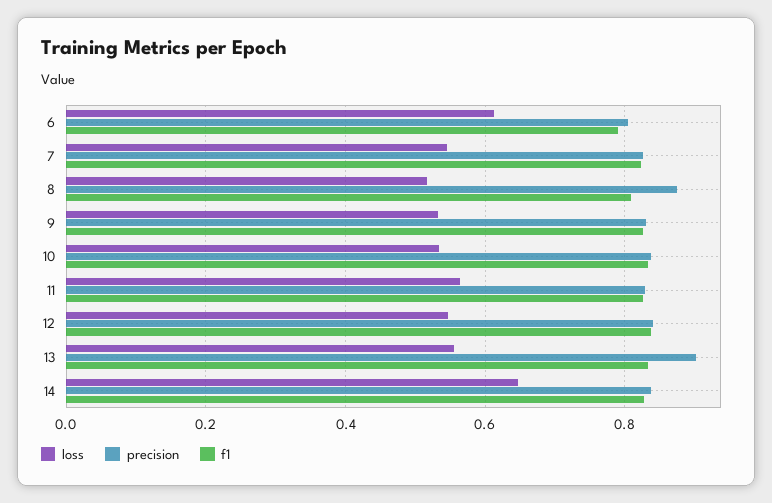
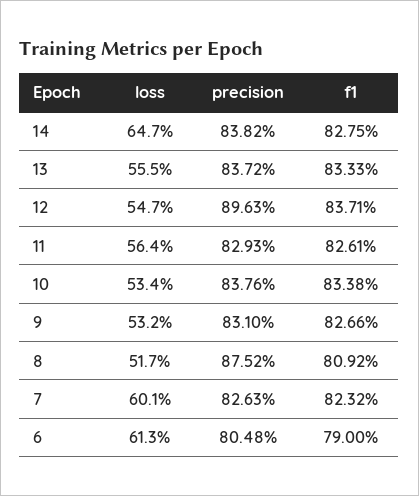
loss, 7: 0.54 -> 0.601
precision, 12: 0.84 -> 0.8963
precision, 13: 0.9 -> 0.8372

